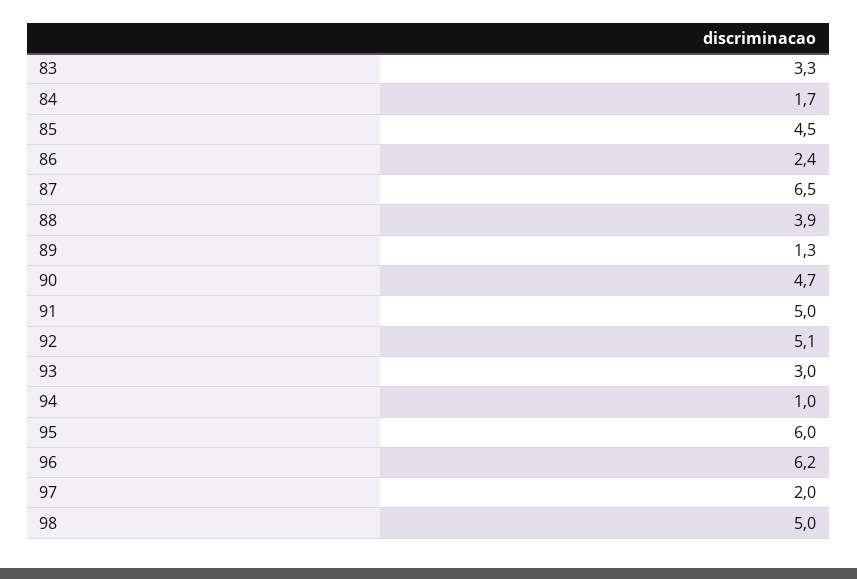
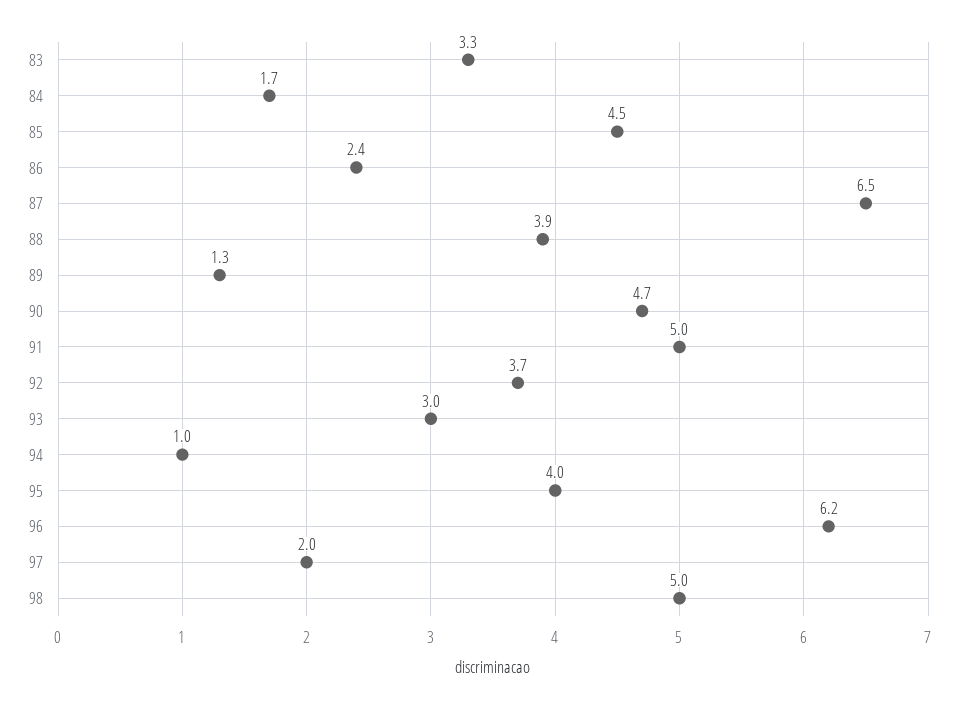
92: 5.1 -> 3.7
95: 6 -> 4

